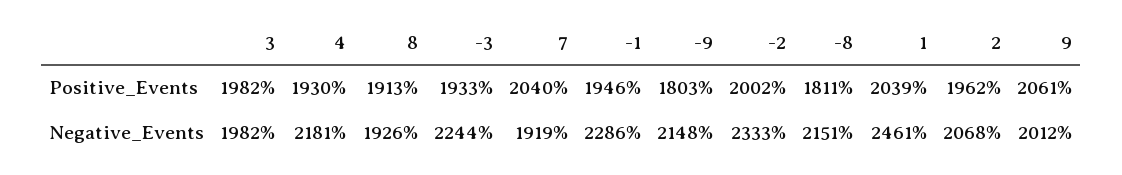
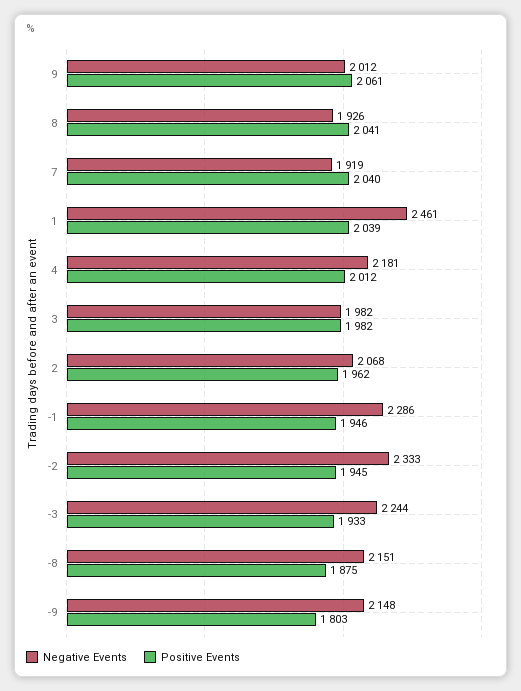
Positive_Events, 4: 1930 -> 2012
Positive_Events, 8: 1913 -> 2041
Positive_Events, -2: 2002 -> 1945
Positive_Events, -8: 1811 -> 1875

